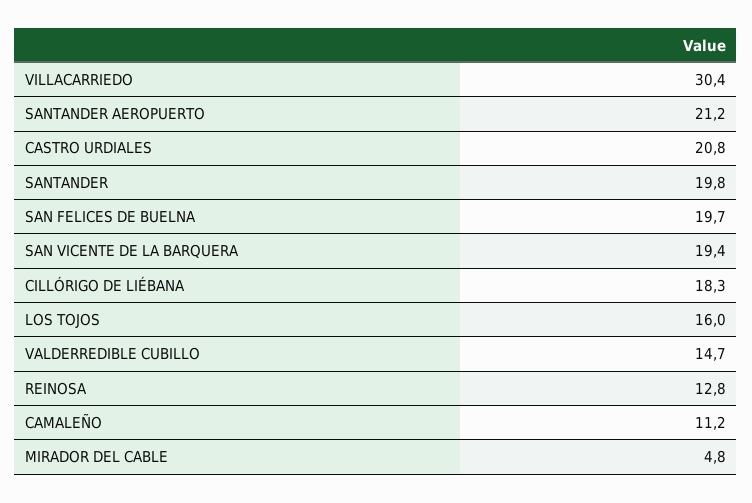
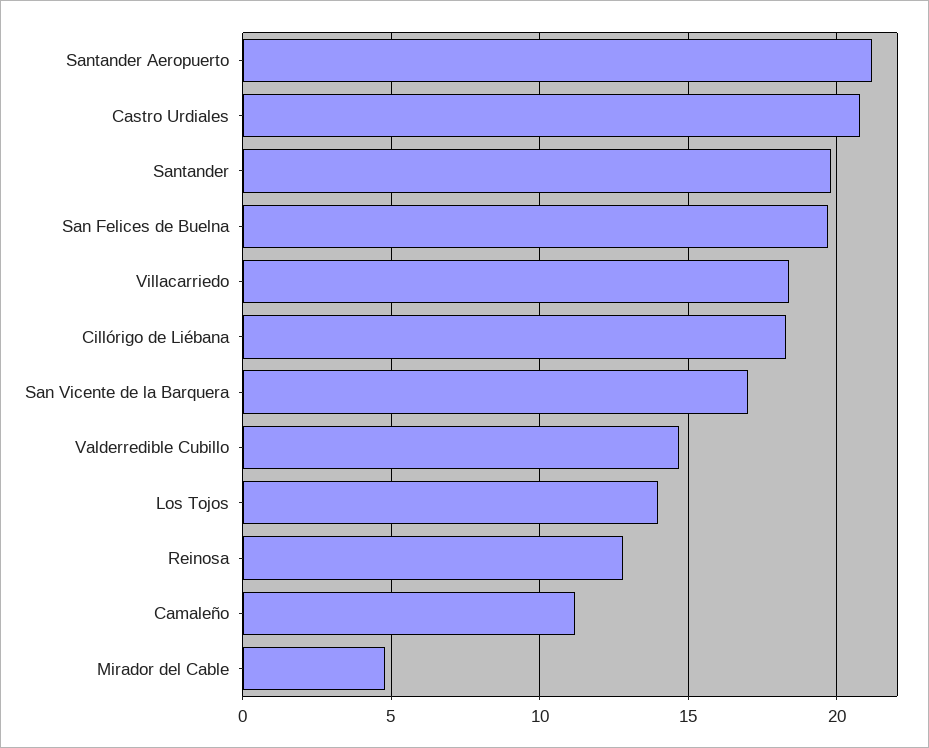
VILLACARRIEDO: 30.4 -> 18.5
SAN VICENTE DE LA BARQUERA: 19.4 -> 17
LOS TOJOS: 16 -> 14

